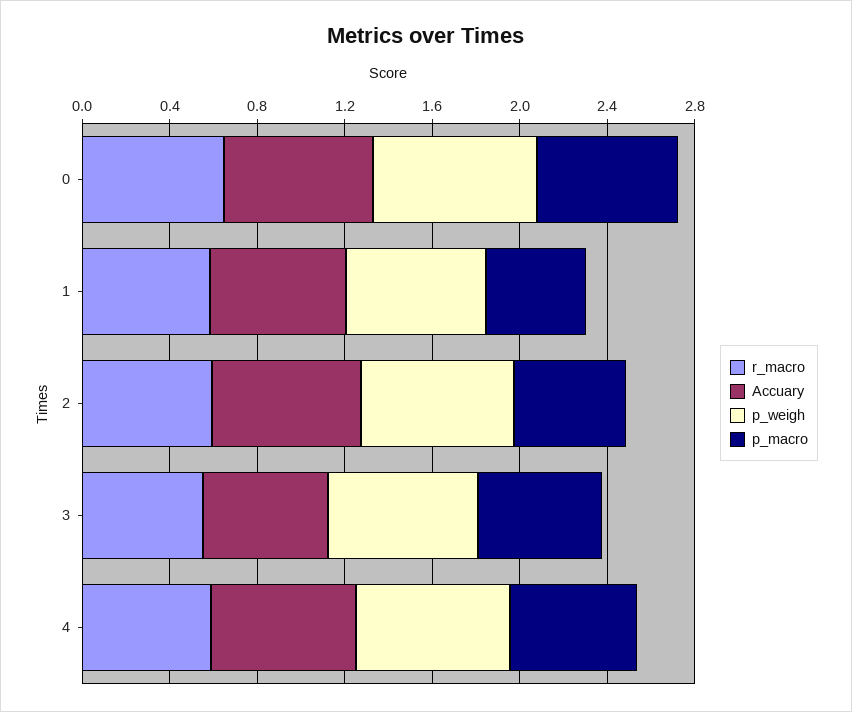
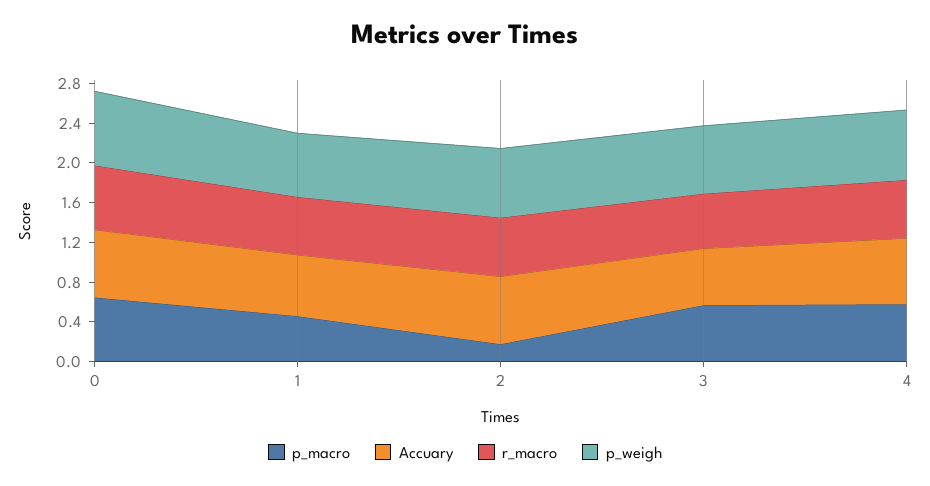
p_macro, 2: 0.5 -> 0.2

